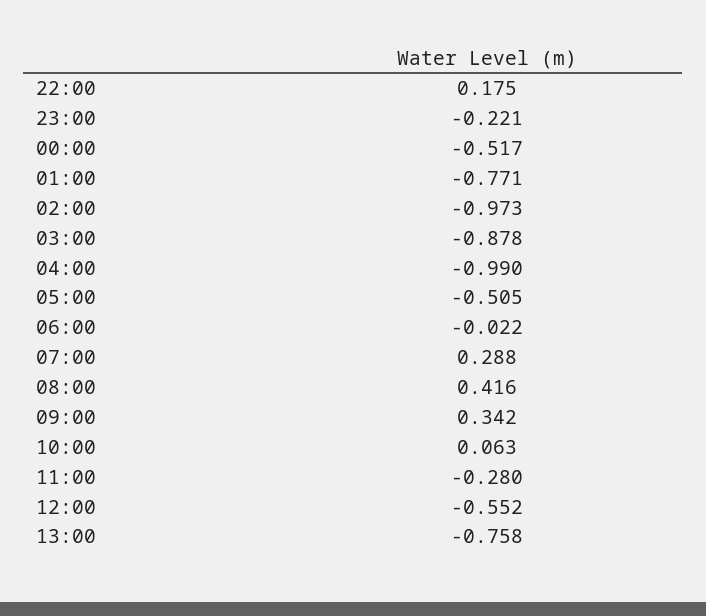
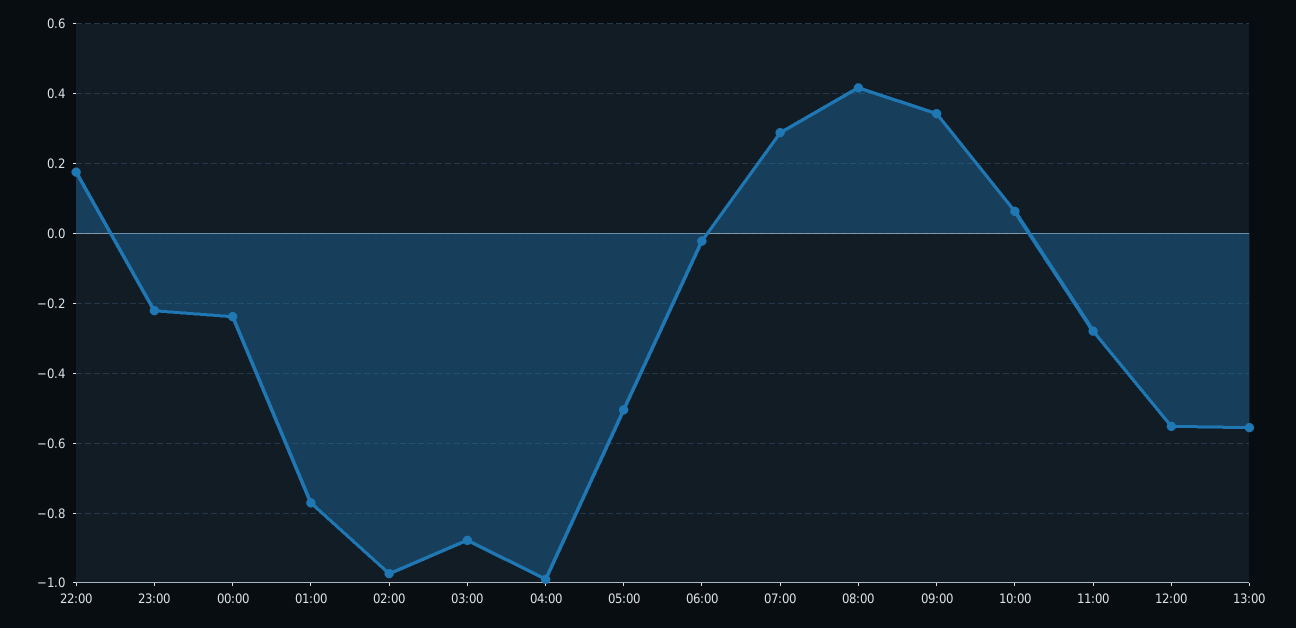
00:00: -0.517 -> -0.24
13:00: -0.758 -> -0.56

